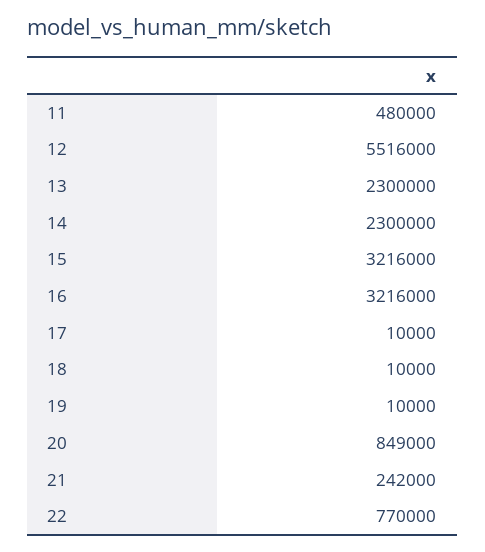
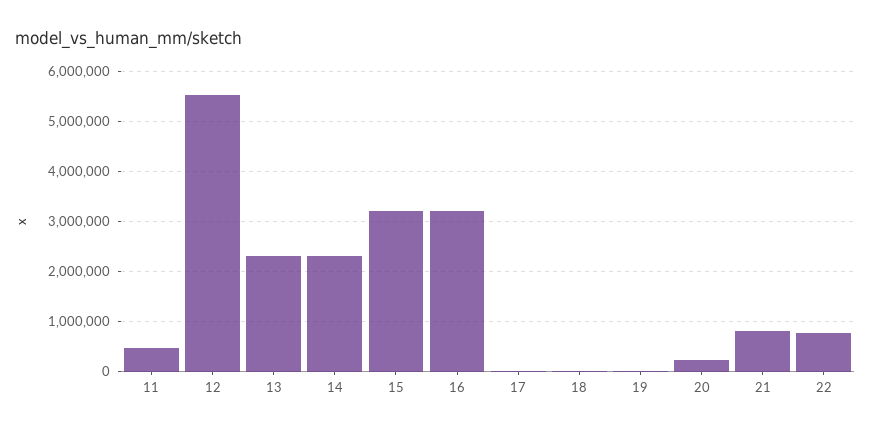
20: 849000 -> 200000
21: 242000 -> 800000

